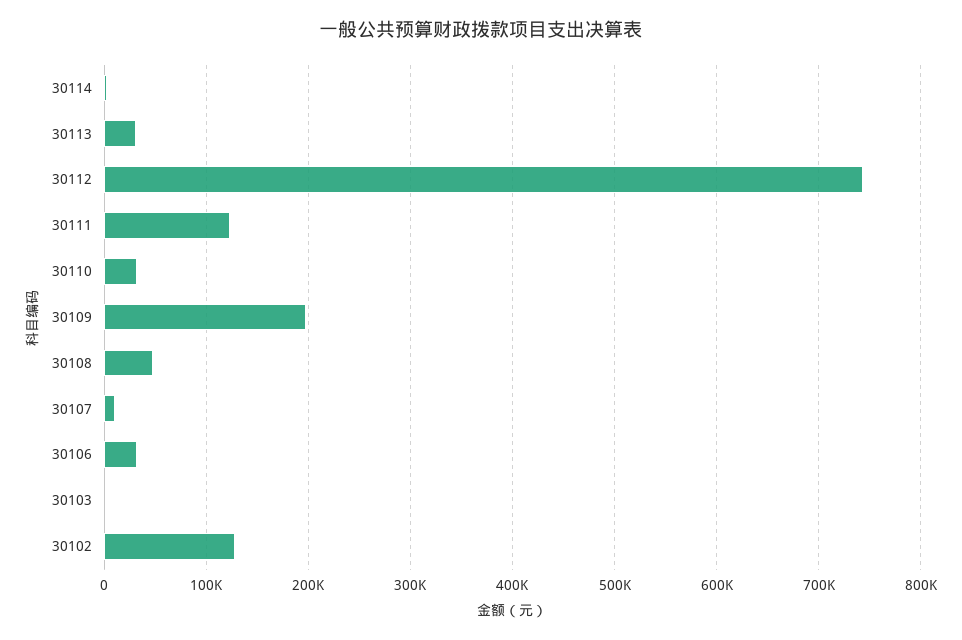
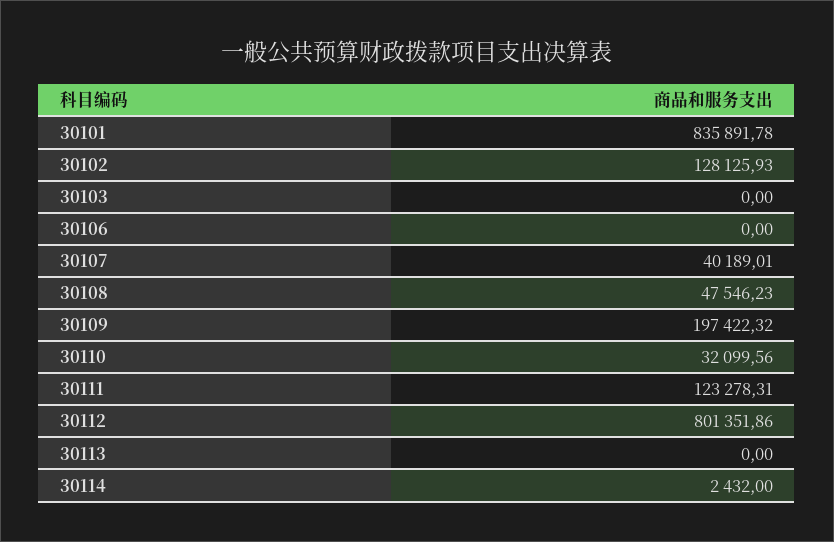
30113: 30000 -> 0
30112: 740000 -> 801351.86
30107: 10000 -> 40189.01
30106: 30000 -> 0
30101: none -> 835891.78

